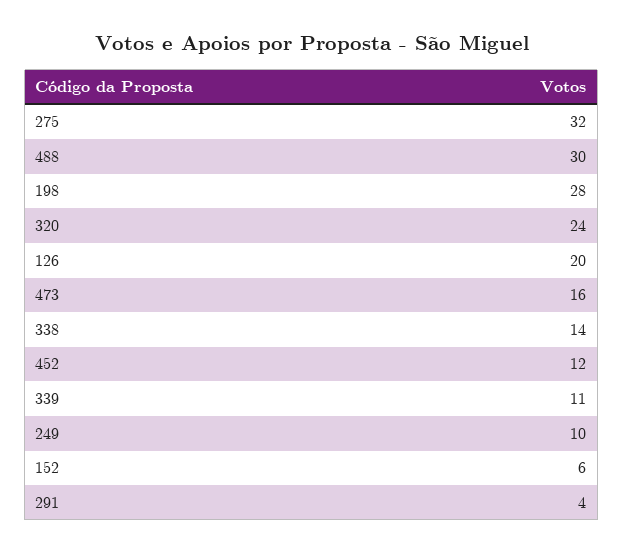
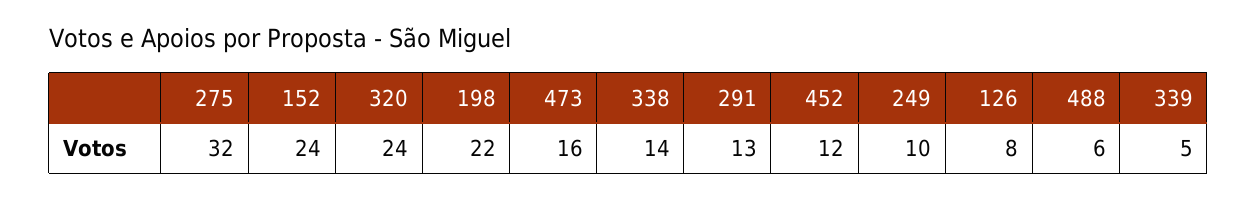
488: 30 -> 6
198: 28 -> 22
126: 20 -> 8
339: 11 -> 5
152: 6 -> 24
291: 4 -> 13

